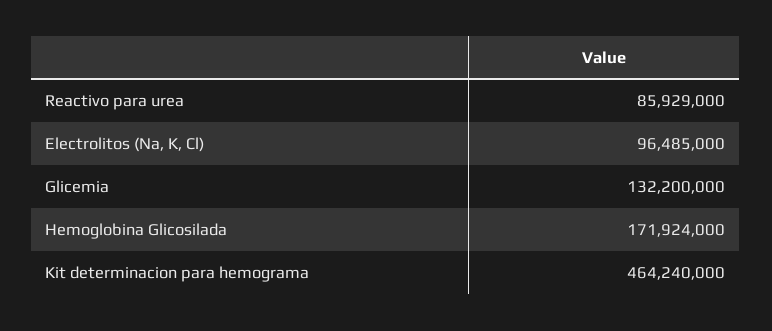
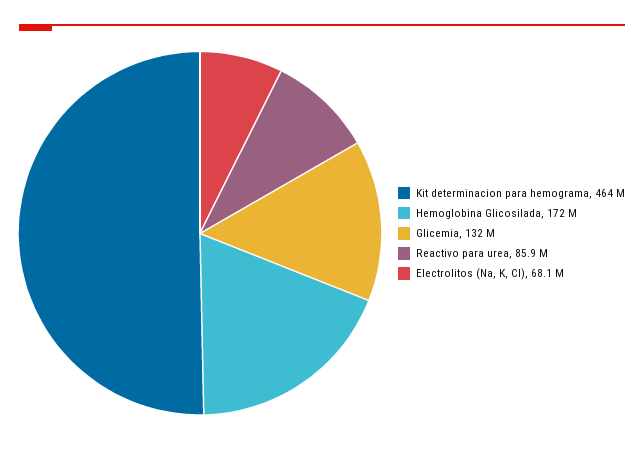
Electrolitos (Na, K, Cl): 96485000 -> 68100000

